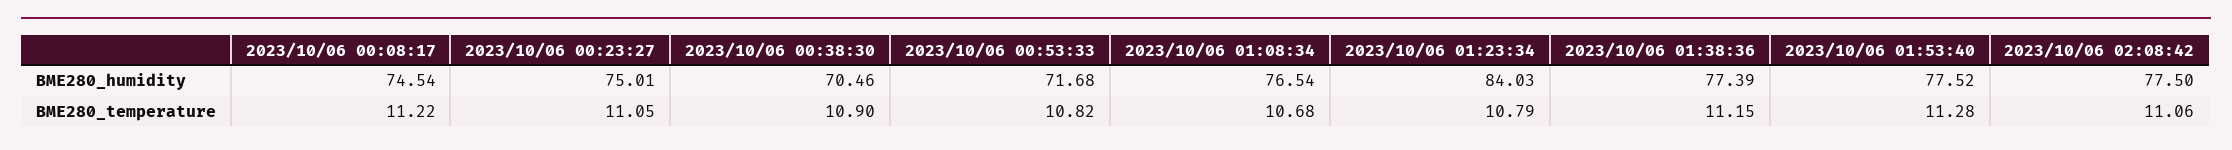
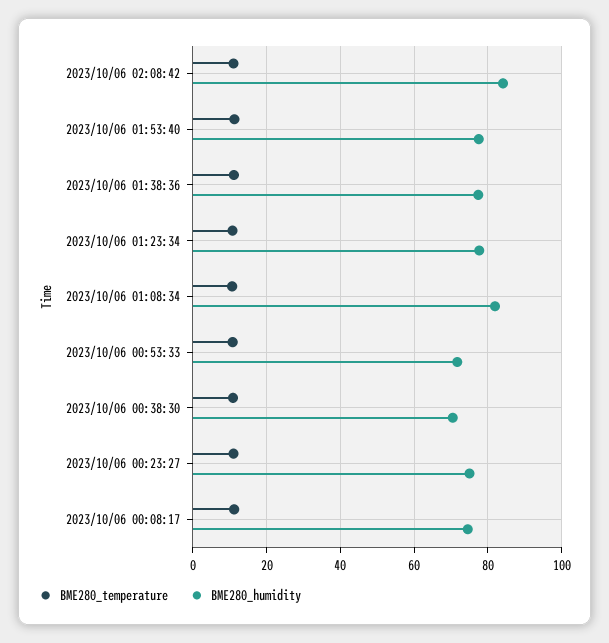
BME280_humidity, 2023/10/06 01:08:34: 76.54 -> 82
BME280_humidity, 2023/10/06 01:23:34: 84.03 -> 78
BME280_humidity, 2023/10/06 02:08:42: 77.5 -> 84

